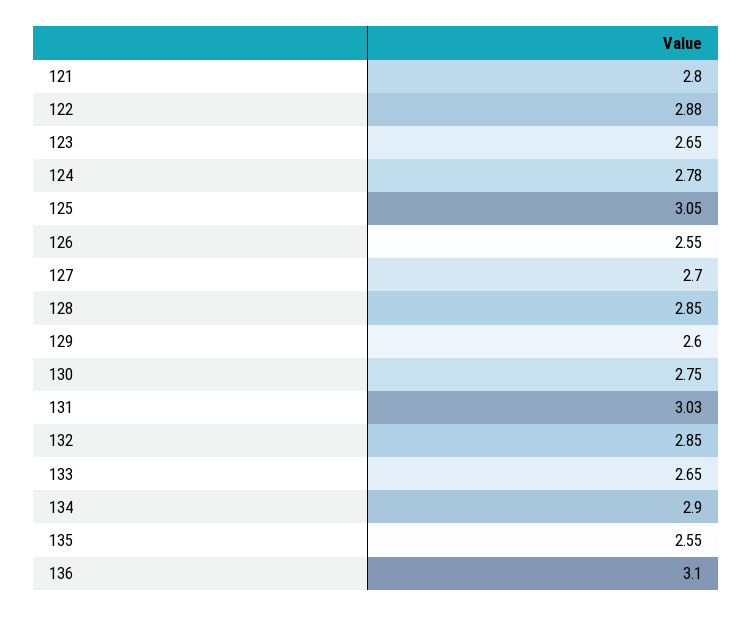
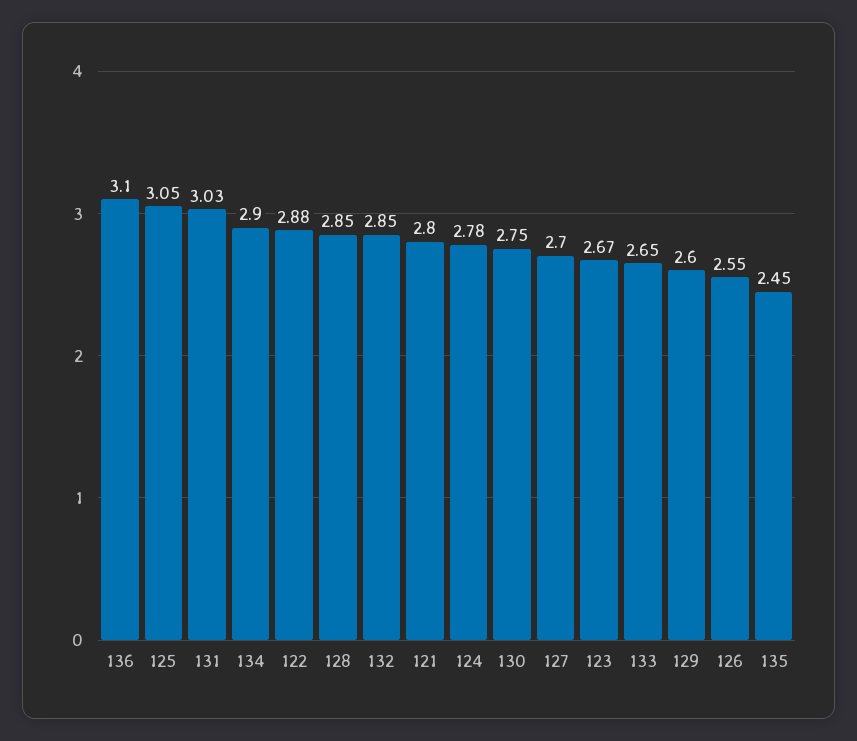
123: 2.65 -> 2.67
135: 2.55 -> 2.45

